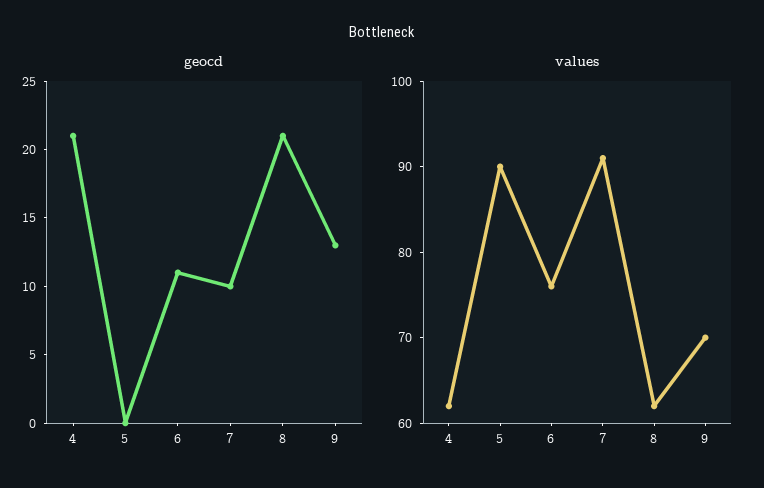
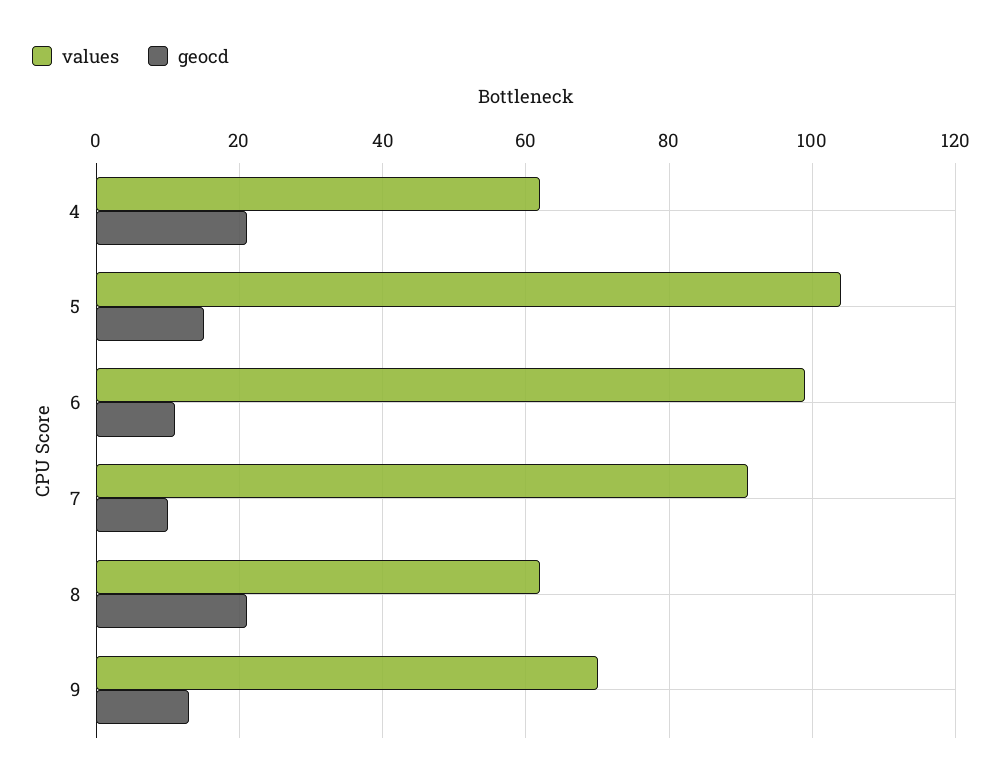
geocd, 5: 0 -> 15
values, 5: 90 -> 105
values, 6: 76 -> 100

